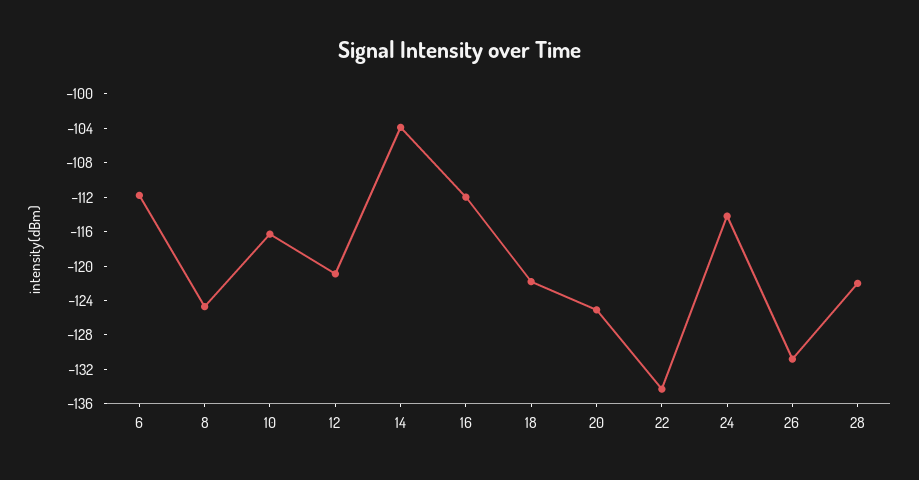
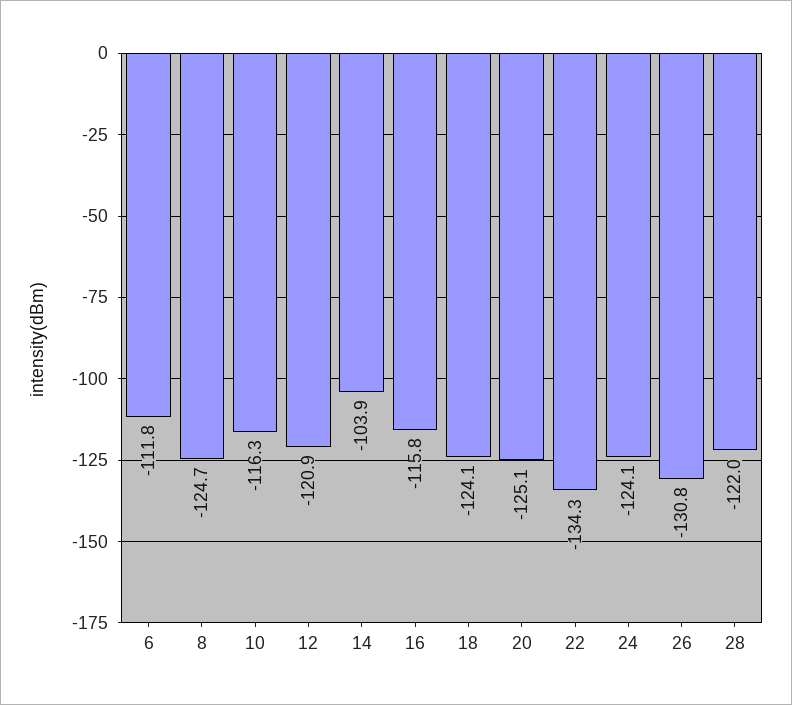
16: -112 -> -115.8
18: -122 -> -124.1
24: -114 -> -124.1

